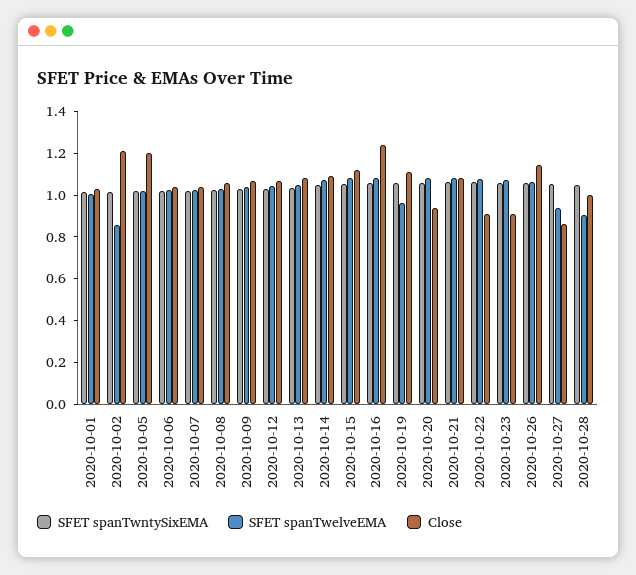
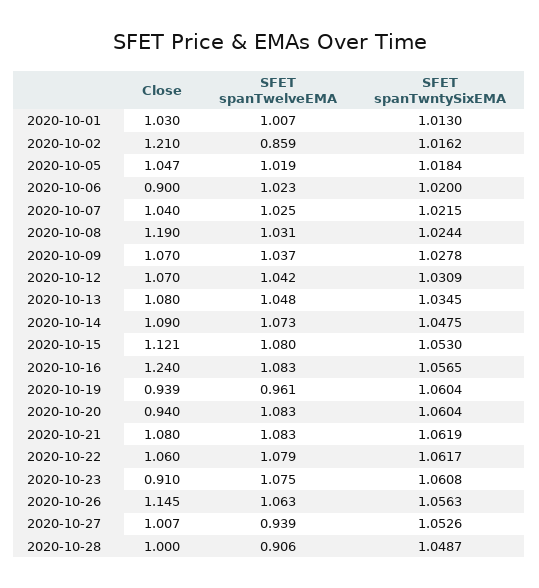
Close, 2020-10-05: 1.2 -> 1.047
Close, 2020-10-06: 1.05 -> 0.9
Close, 2020-10-08: 1.05 -> 1.19
Close, 2020-10-19: 1.1 -> 0.939
Close, 2020-10-22: 0.9 -> 1.06
Close, 2020-10-27: 0.85 -> 1.007

